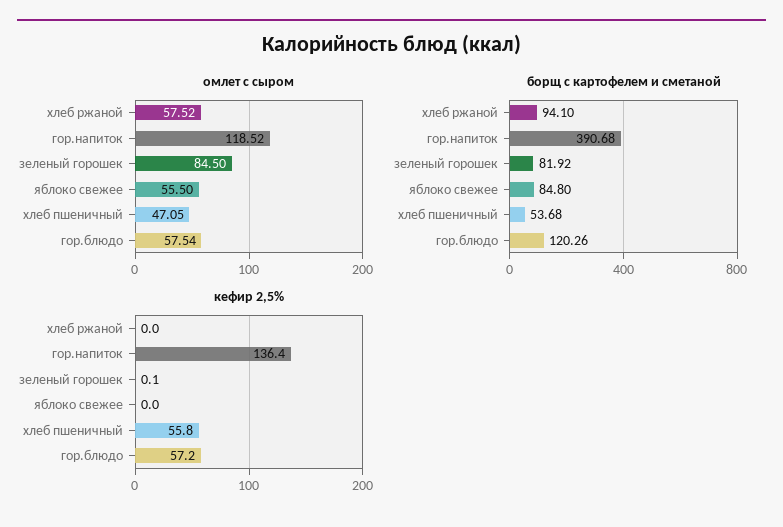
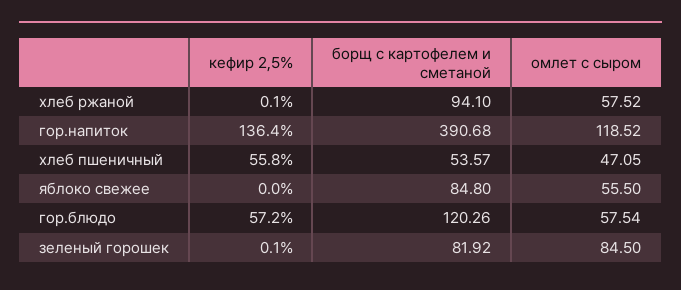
борщ с картофелем и сметаной, хлеб пшеничный: 53.68 -> 53.57
кефир 2,5%, хлеб ржаной: 0 -> 0.1

